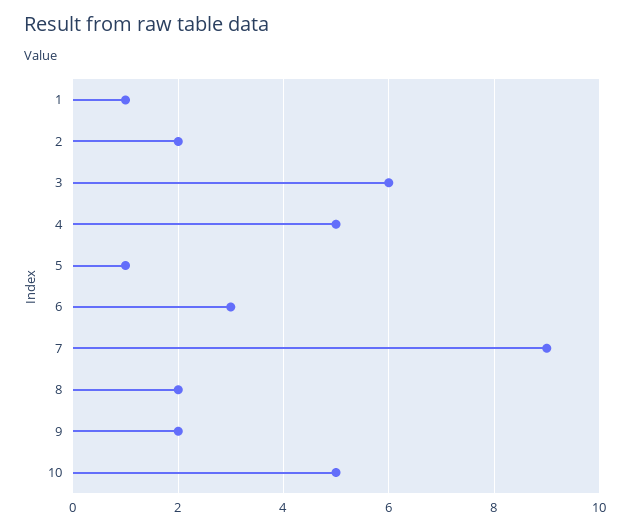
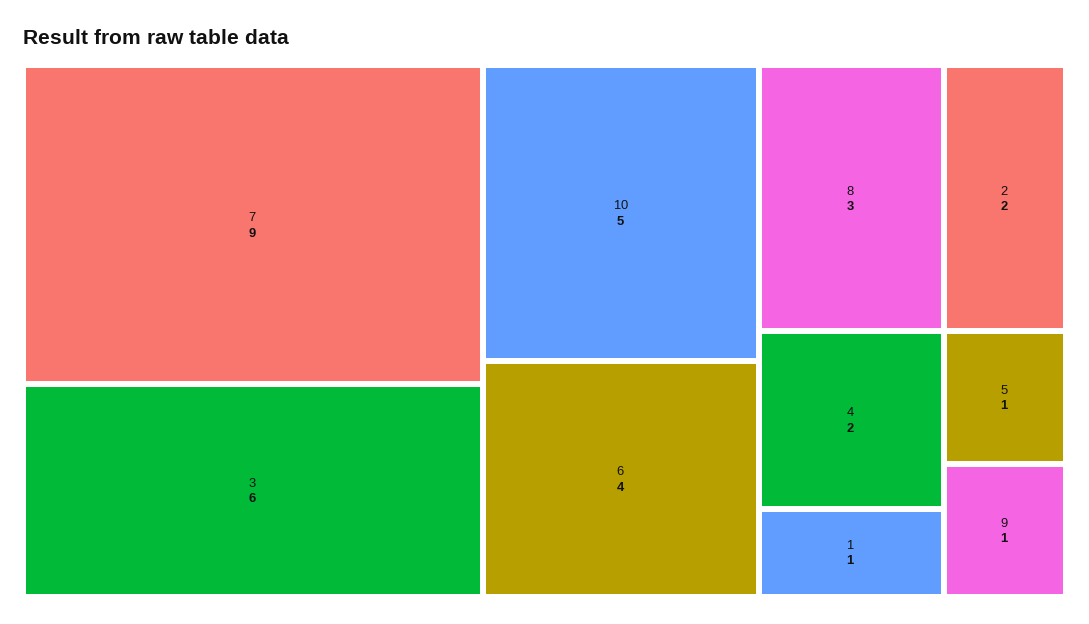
4: 5 -> 2
6: 3 -> 4
8: 2 -> 3
9: 2 -> 1

